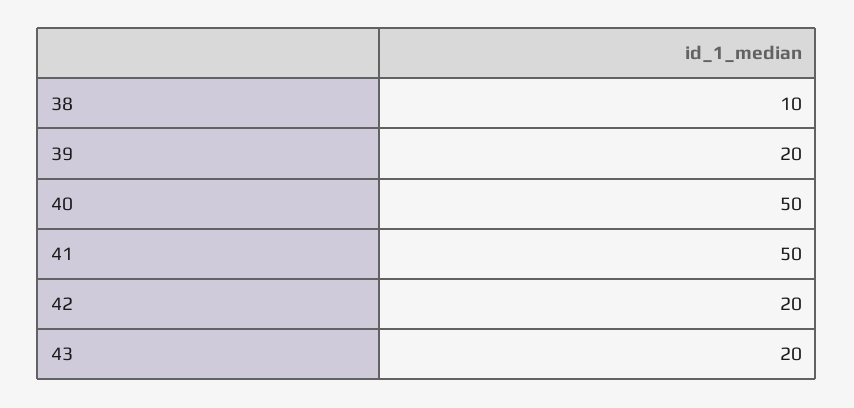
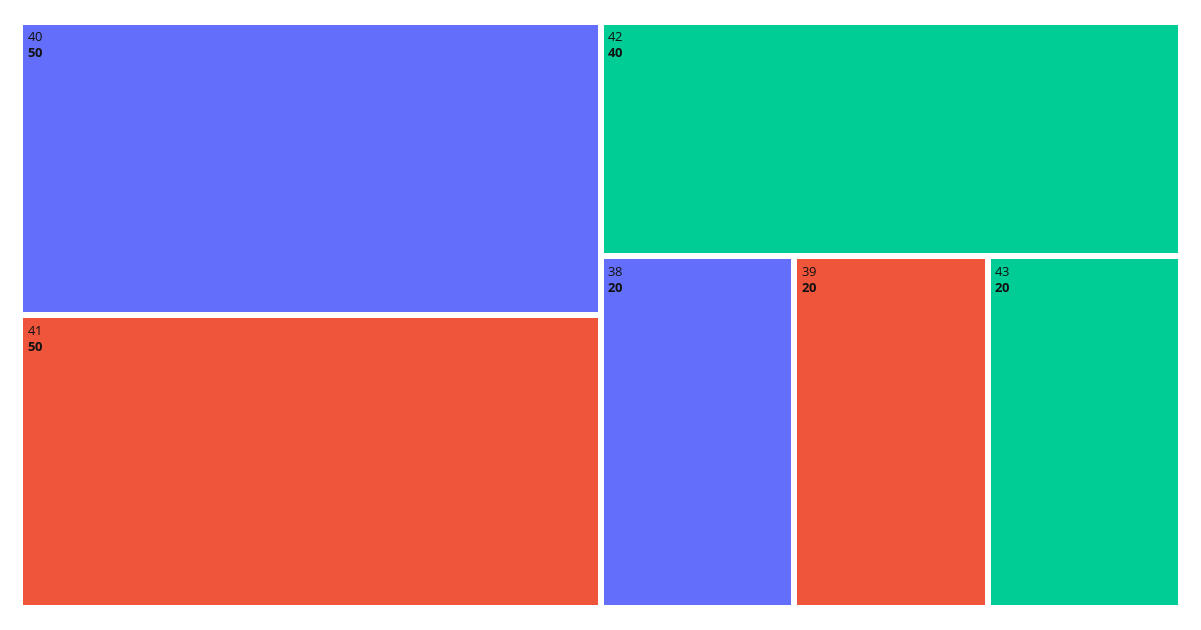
38: 10 -> 20
42: 20 -> 40

